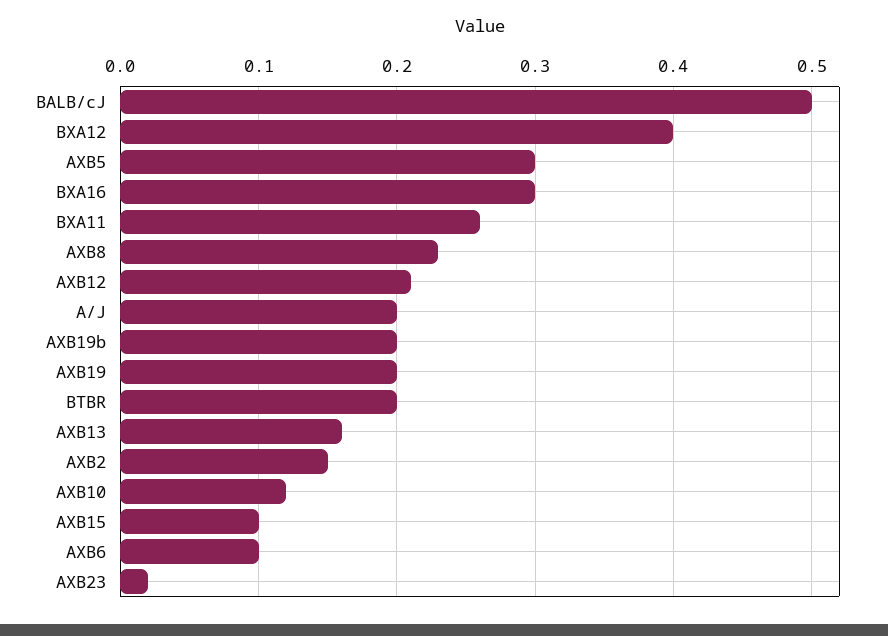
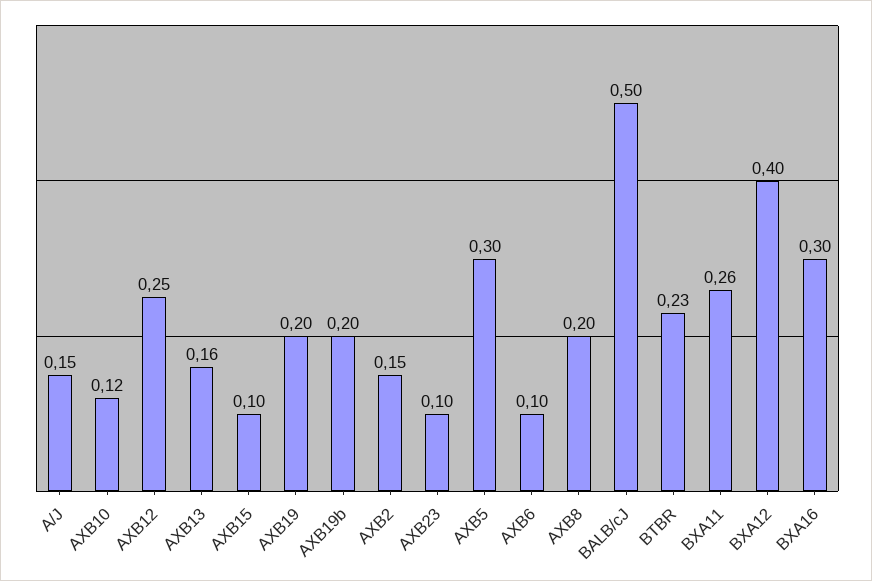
AXB8: 0.23 -> 0.2
AXB12: 0.21 -> 0.25
A/J: 0.2 -> 0.15
BTBR: 0.2 -> 0.23
AXB23: 0.02 -> 0.1

